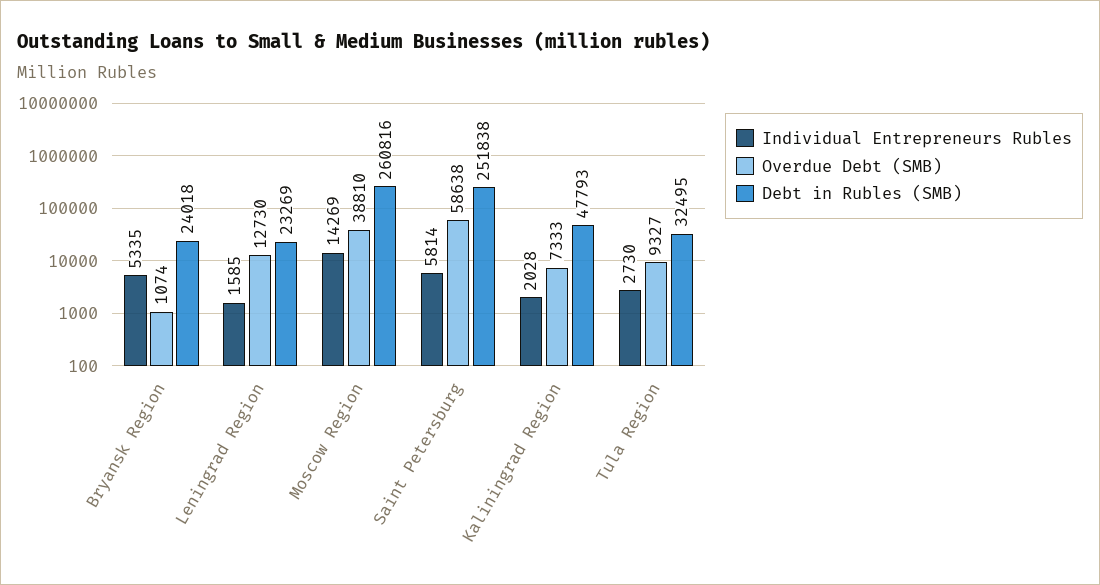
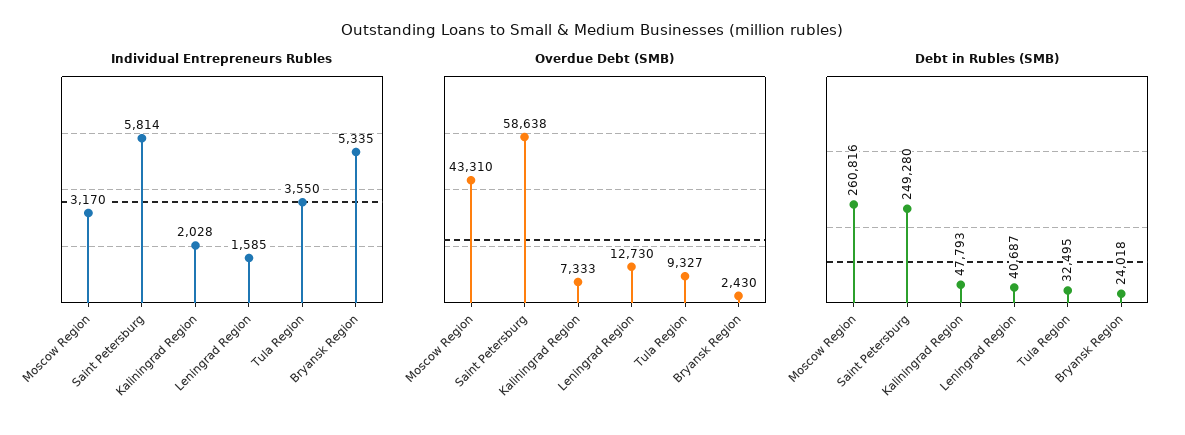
Overdue Debt (SMB), Bryansk Region: 1074 -> 2430
Debt in Rubles (SMB), Leningrad Region: 23269 -> 40687
Individual Entrepreneurs Rubles, Moscow Region: 14269 -> 3170
Overdue Debt (SMB), Moscow Region: 38810 -> 43310
Debt in Rubles (SMB), Saint Petersburg: 251838 -> 249280
Individual Entrepreneurs Rubles, Tula Region: 2730 -> 3550

